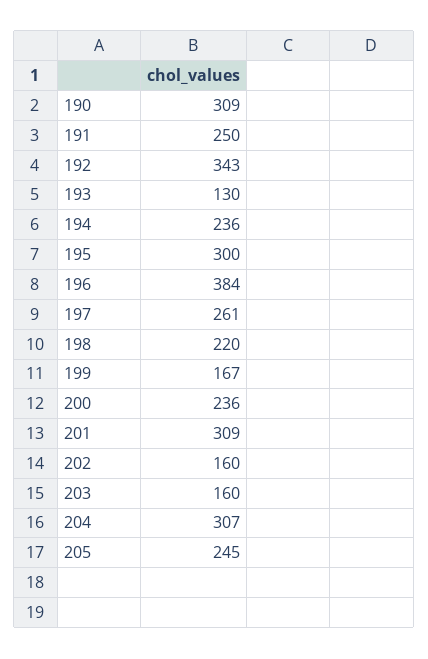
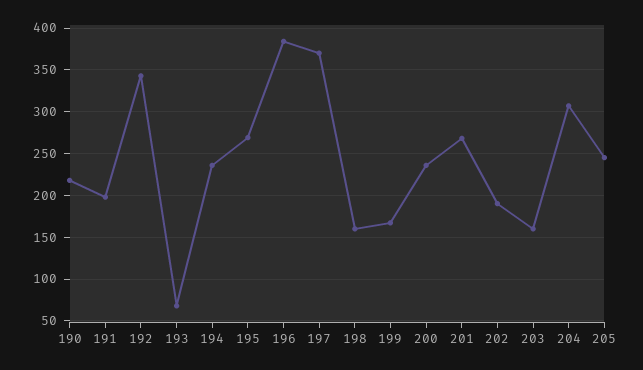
190: 309 -> 220
191: 250 -> 200
193: 130 -> 70
195: 300 -> 270
197: 261 -> 370
198: 220 -> 160
201: 309 -> 270
202: 160 -> 190

